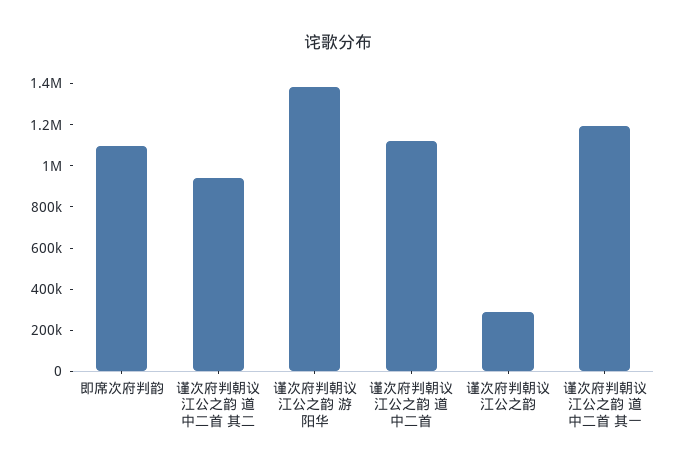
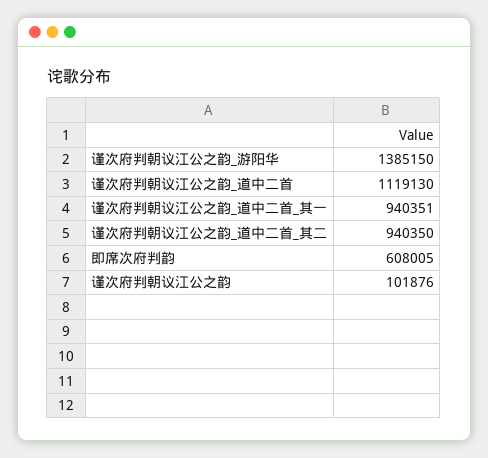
即席次府判韵: 1100000 -> 608005
谨次府判朝议江公之韵: 300000 -> 101876
谨次府判朝议江公之韵 道中二首 其一: 1200000 -> 940351

